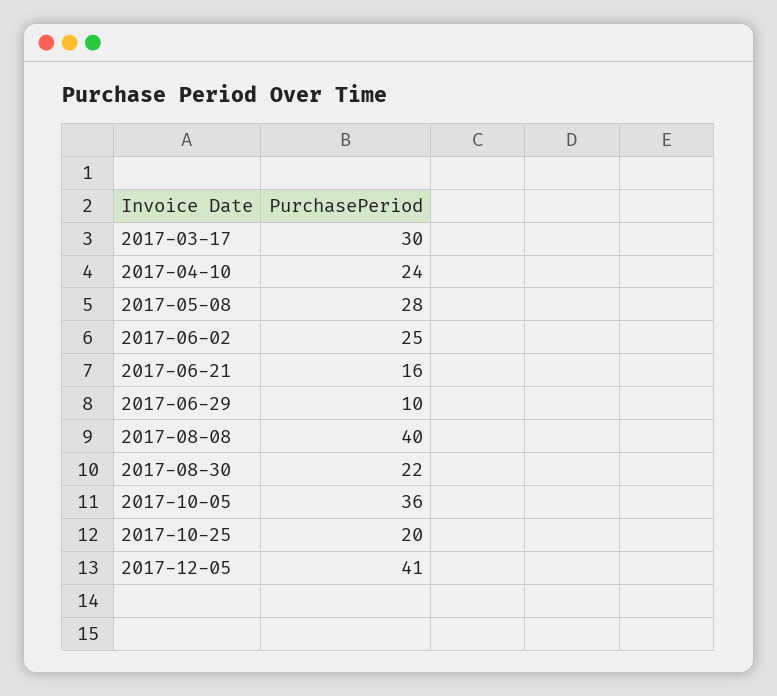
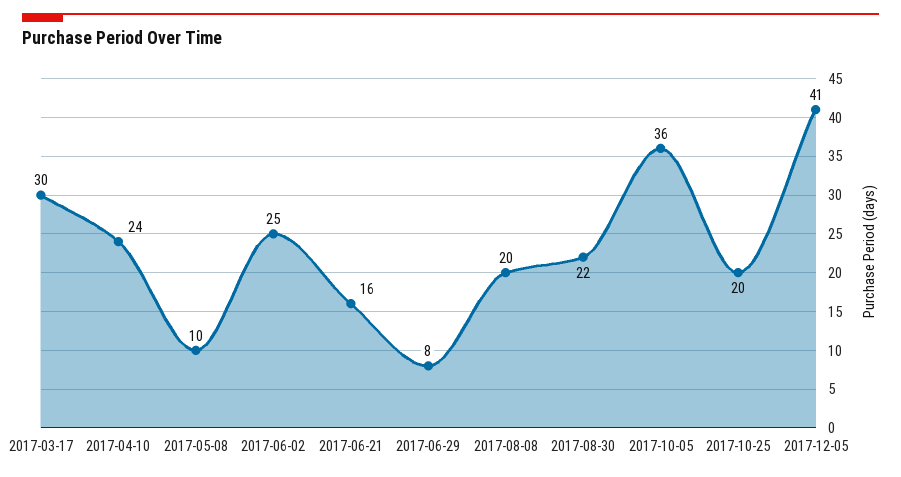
2017-05-08: 28 -> 10
2017-06-29: 10 -> 8
2017-08-08: 40 -> 20

